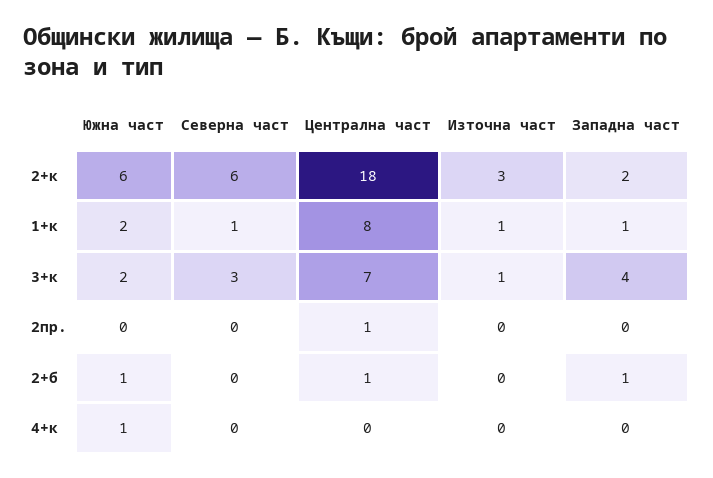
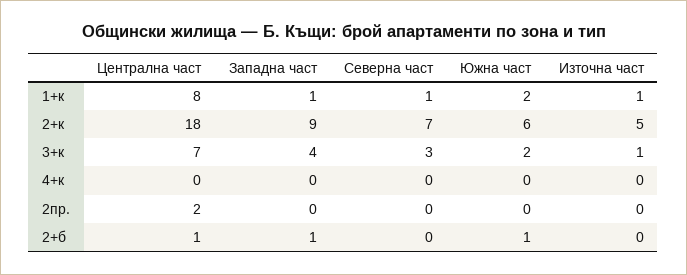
Северна част, 2+к: 6 -> 7
Източна част, 2+к: 3 -> 5
Западна част, 2+к: 2 -> 9
Централна част, 2пр.: 1 -> 2
Южна част, 4+к: 1 -> 0

